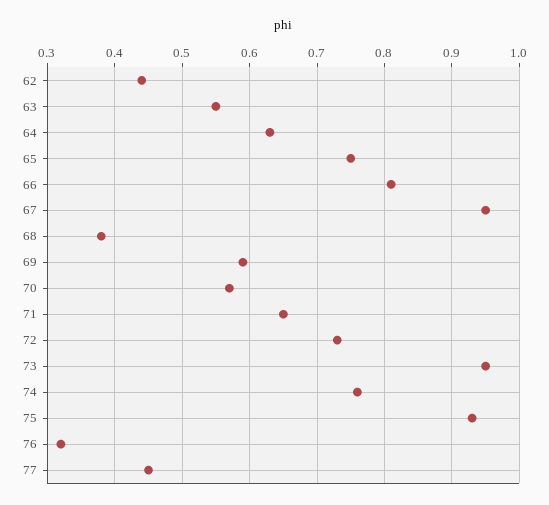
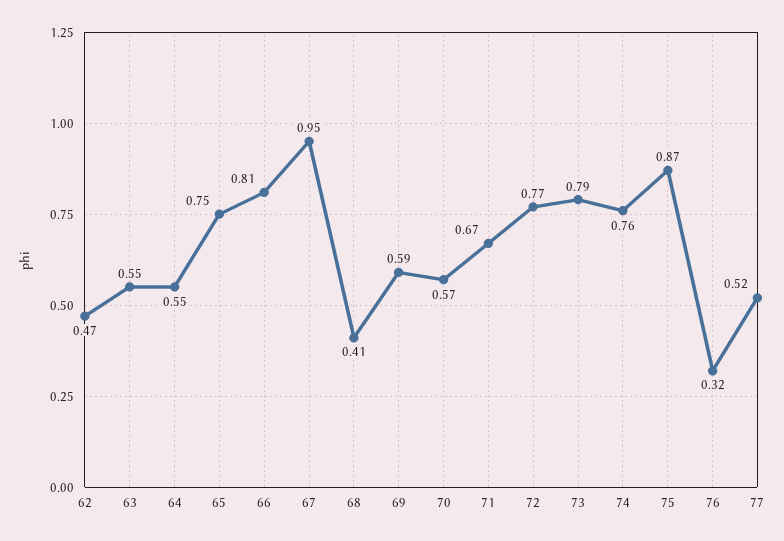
62: 0.44 -> 0.47
64: 0.63 -> 0.55
68: 0.38 -> 0.41
71: 0.65 -> 0.67
72: 0.73 -> 0.77
73: 0.95 -> 0.79
75: 0.93 -> 0.87
77: 0.45 -> 0.52

